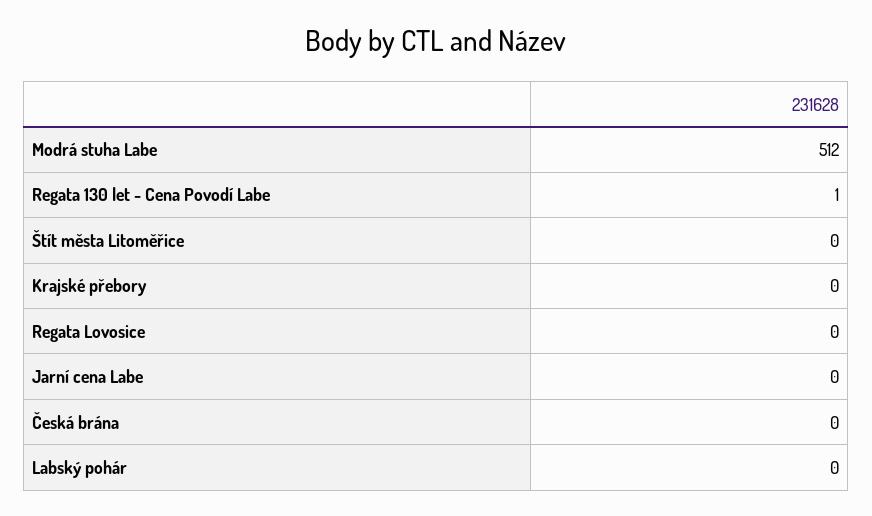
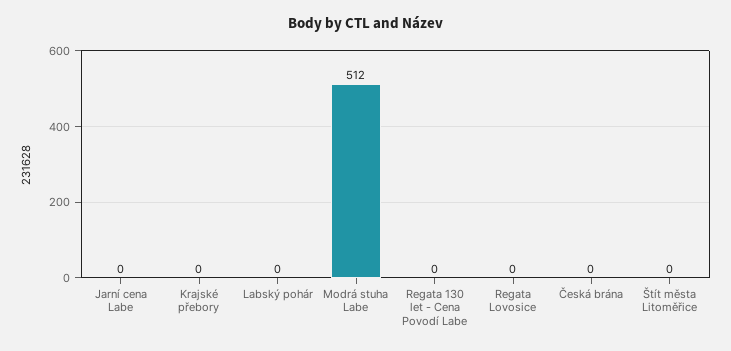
Regata 130 let - Cena Povodí Labe: 1 -> 0

